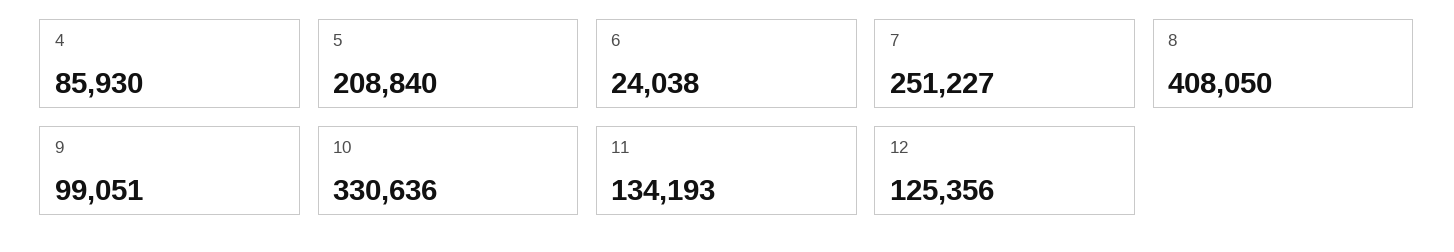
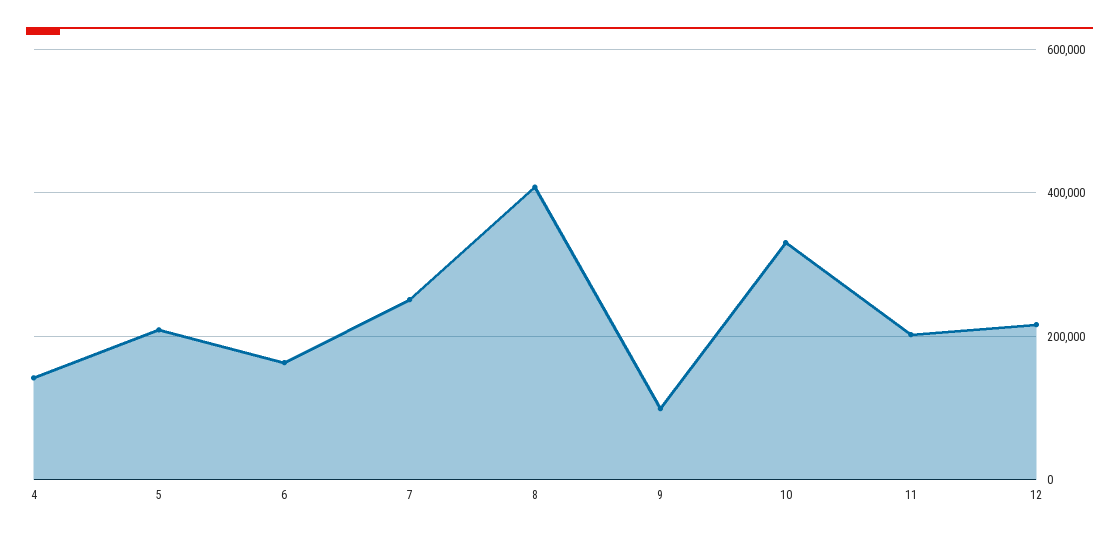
4: 85930 -> 140000
6: 24038 -> 160000
11: 134193 -> 200000
12: 125356 -> 220000

